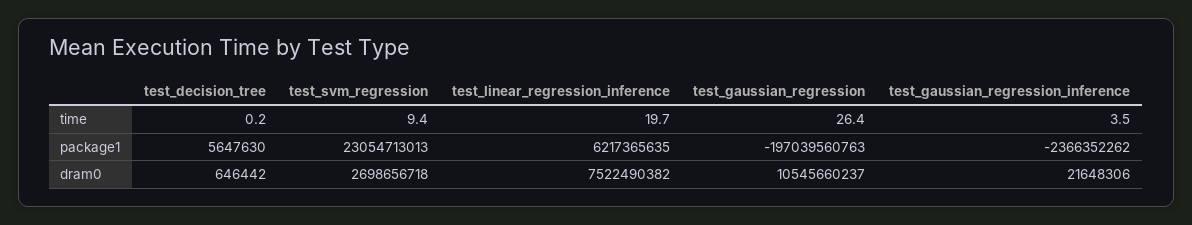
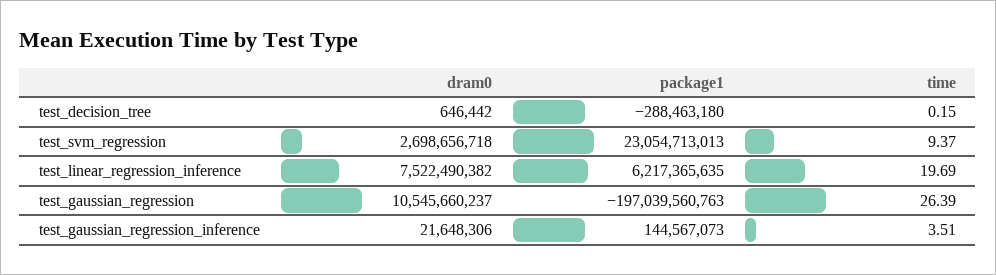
test_decision_tree, package1: 5647630 -> -288463180
test_gaussian_regression_inference, package1: -2366352262 -> 144567073

